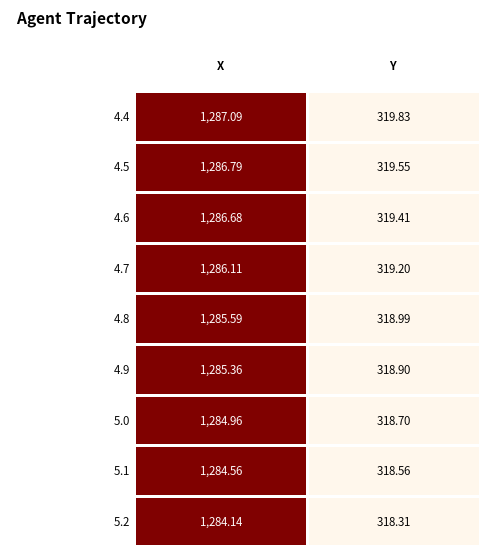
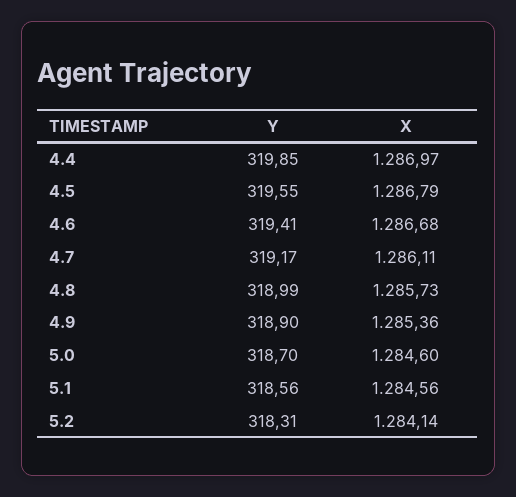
X, 4.4: 1287.09 -> 1286.97
Y, 4.4: 319.83 -> 319.85
Y, 4.7: 319.2 -> 319.17
X, 4.8: 1285.59 -> 1285.73
X, 5.0: 1284.96 -> 1284.6

